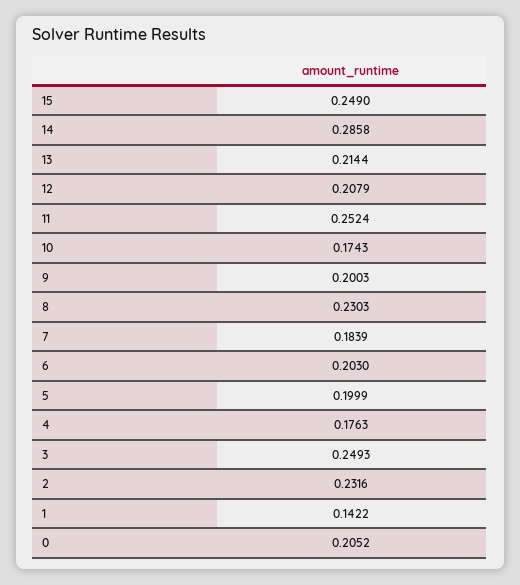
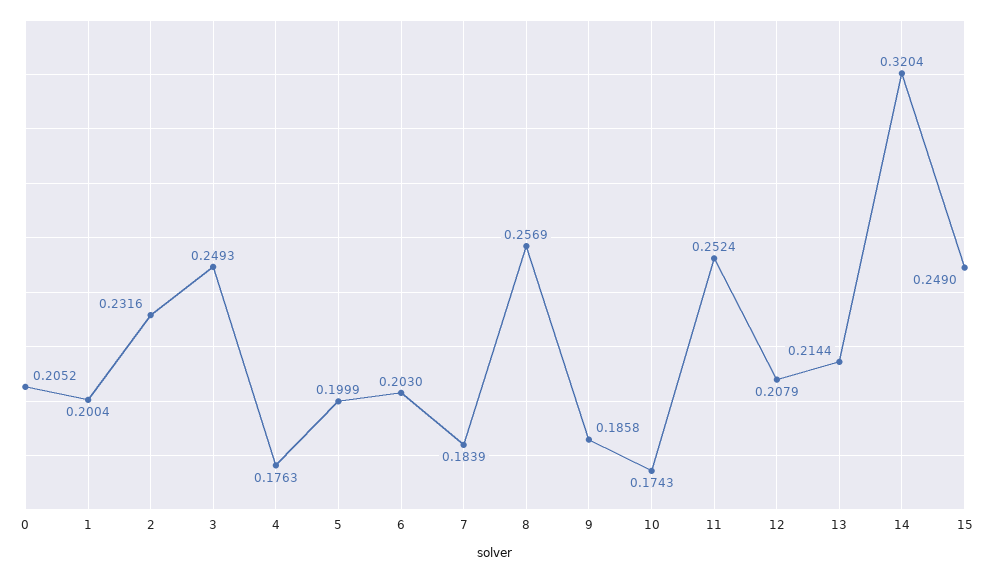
14: 0.2858 -> 0.3204
9: 0.2003 -> 0.1858
8: 0.2303 -> 0.2569
1: 0.1422 -> 0.2004

